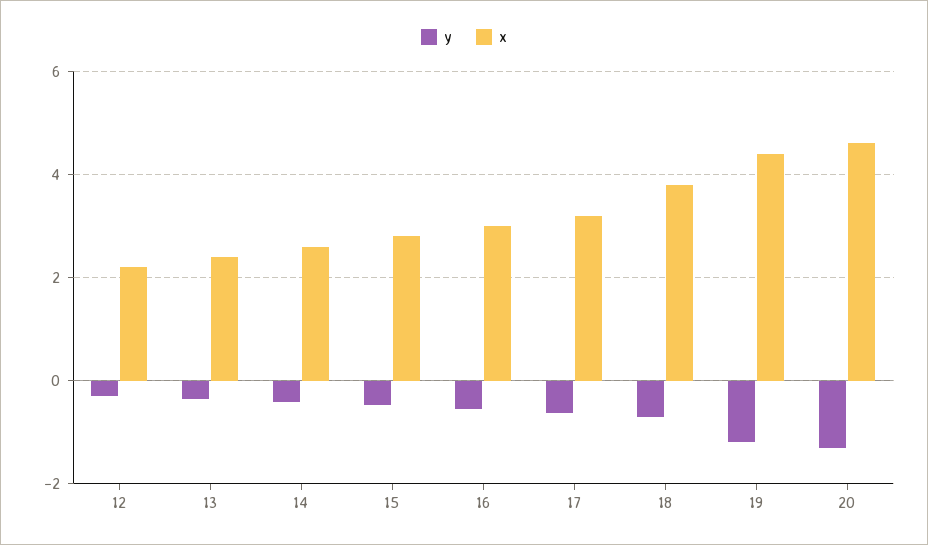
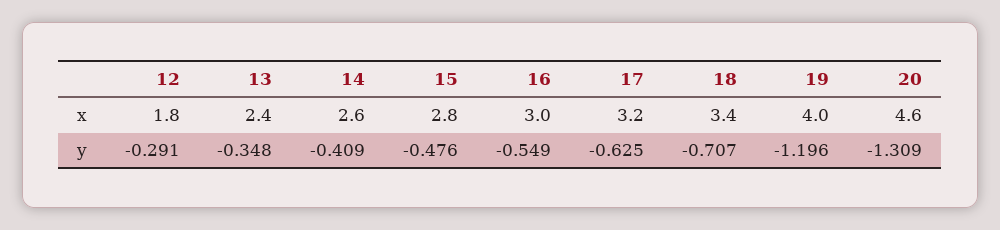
x, 12: 2.2 -> 1.8
x, 18: 3.8 -> 3.4
x, 19: 4.4 -> 4

